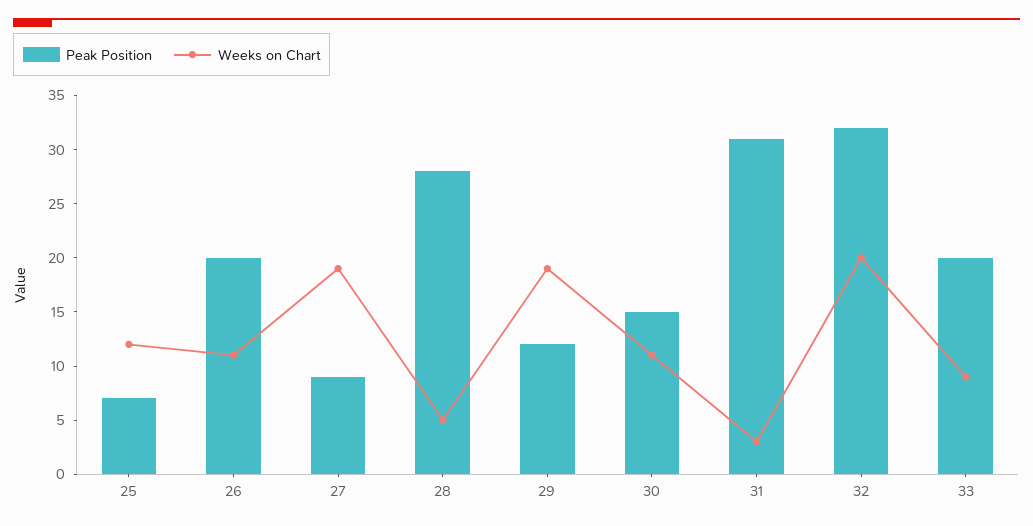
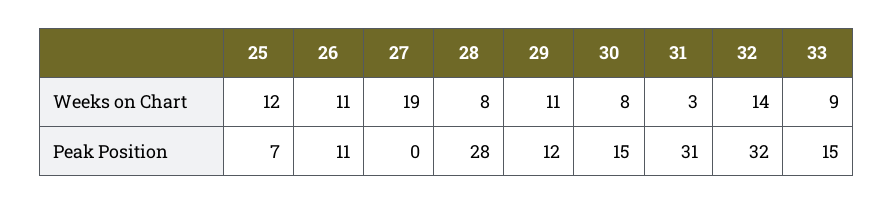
Peak Position, 26: 20 -> 11
Peak Position, 27: 9 -> 0
Weeks on Chart, 28: 5 -> 8
Weeks on Chart, 29: 19 -> 11
Weeks on Chart, 30: 11 -> 8
Weeks on Chart, 32: 20 -> 14
Peak Position, 33: 20 -> 15

